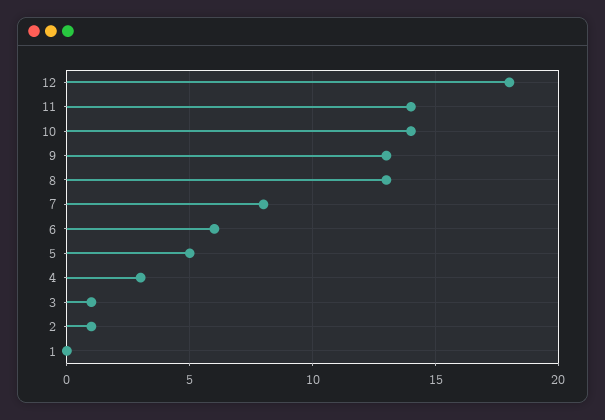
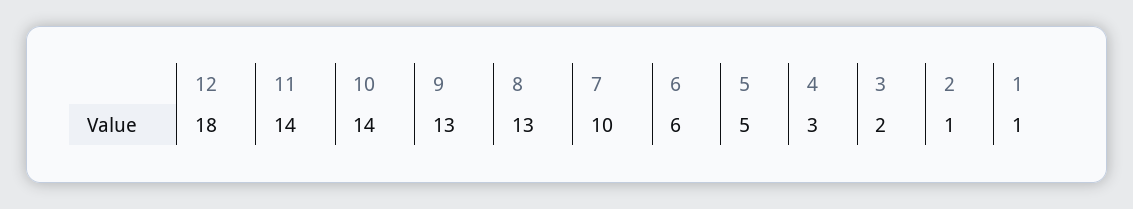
7: 8 -> 10
3: 1 -> 2
1: 0 -> 1

